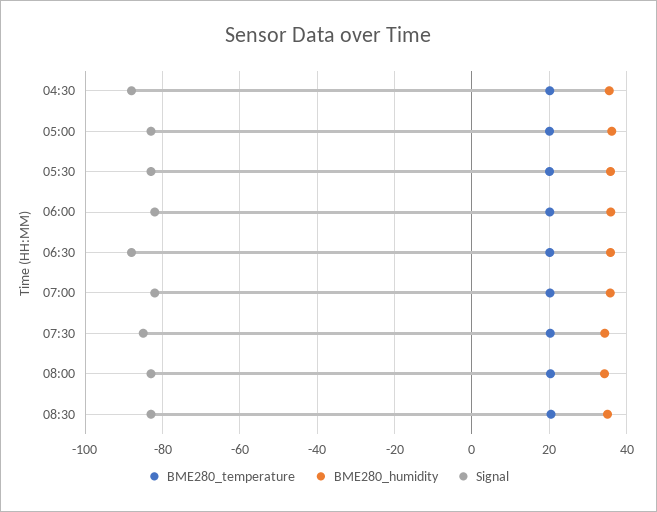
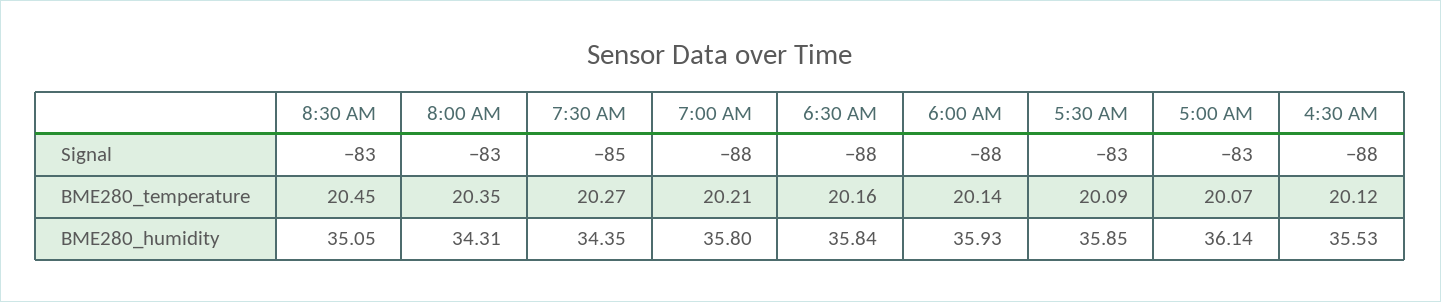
Signal, 06:00: -82 -> -88
Signal, 07:00: -82 -> -88

